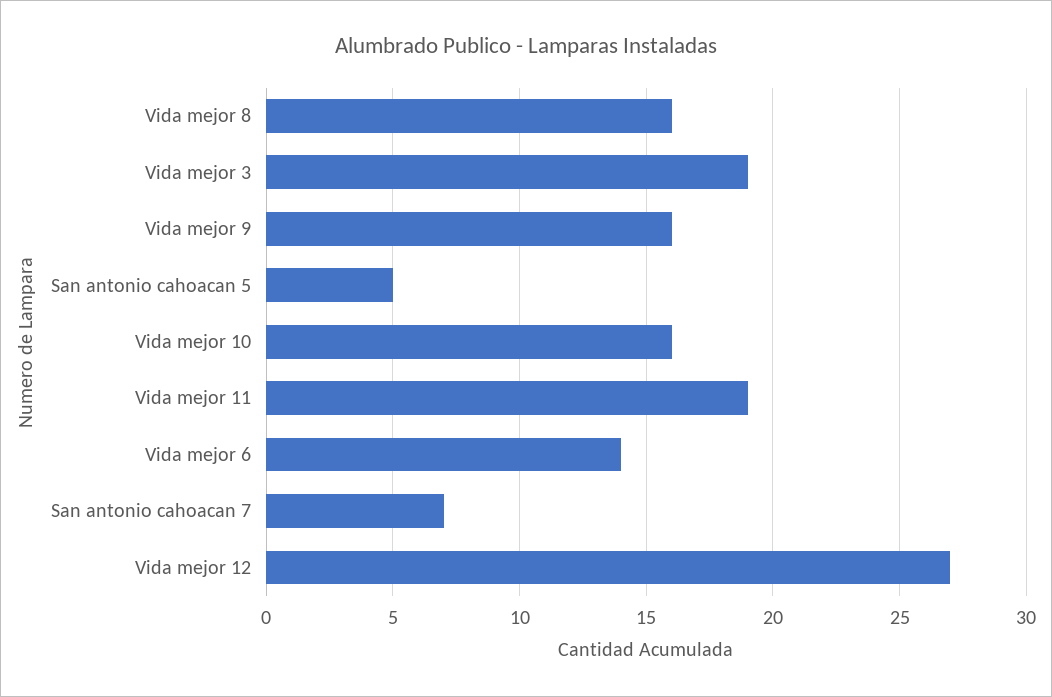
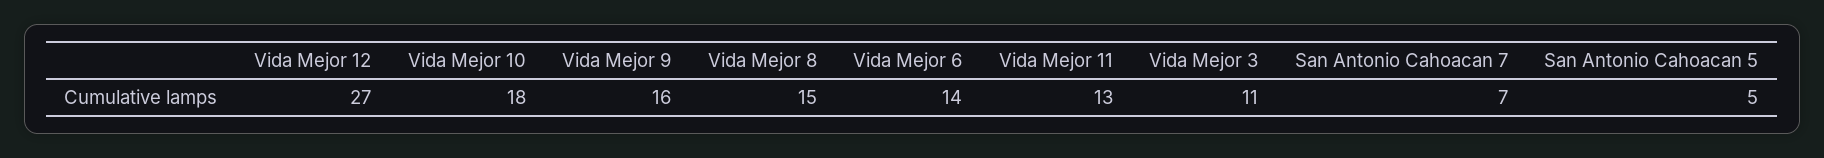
Vida mejor 8: 16 -> 15
Vida mejor 3: 19 -> 11
Vida mejor 10: 16 -> 18
Vida mejor 11: 19 -> 13

